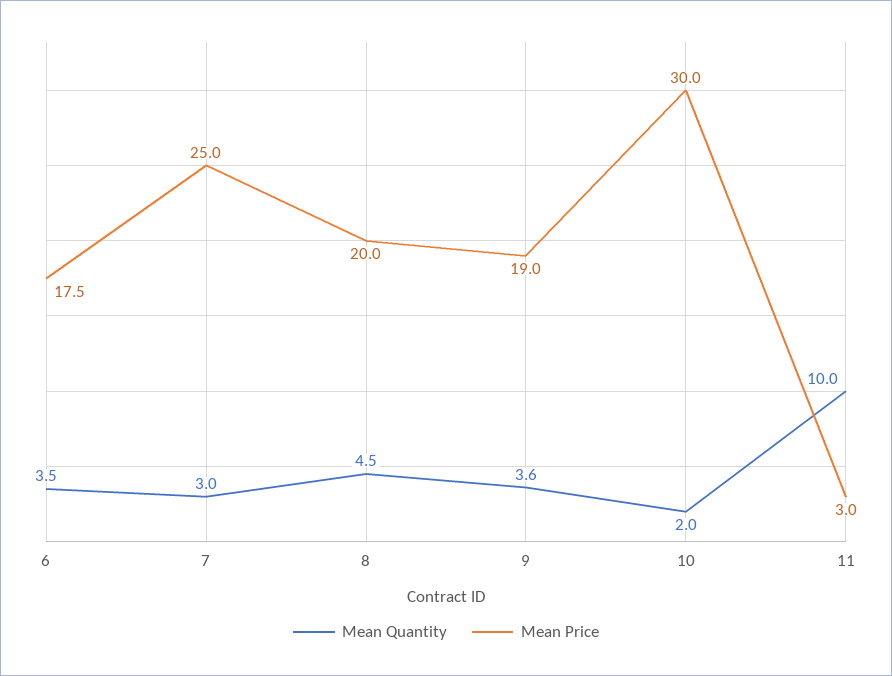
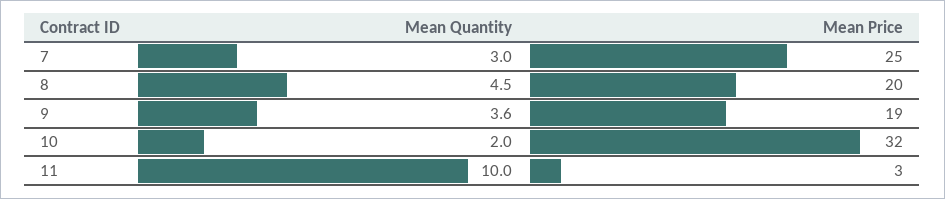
Mean Quantity, 6: 3.5 -> none
Mean Price, 6: 17.5 -> none
Mean Price, 10: 30 -> 32

